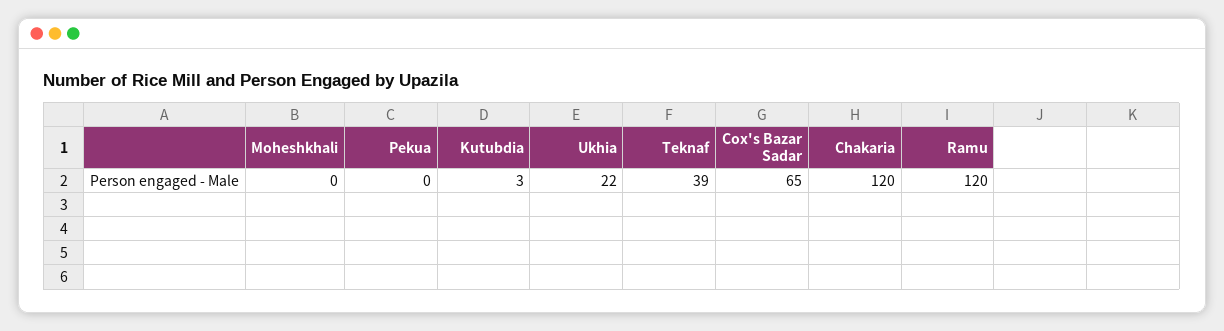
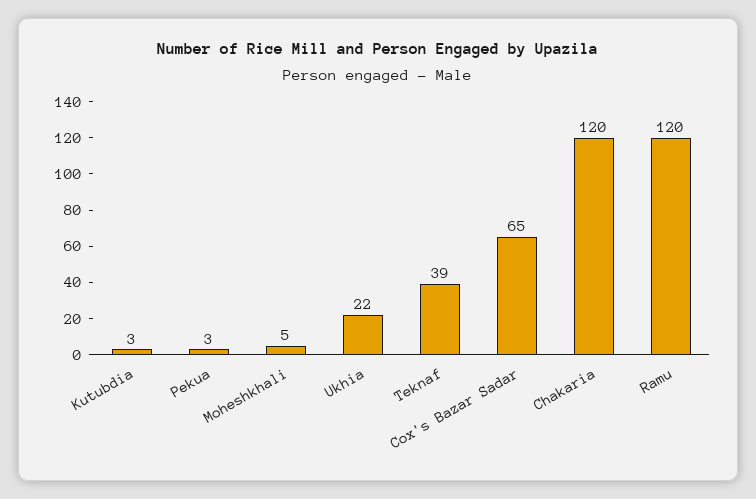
Moheshkhali: 0 -> 5
Pekua: 0 -> 3

